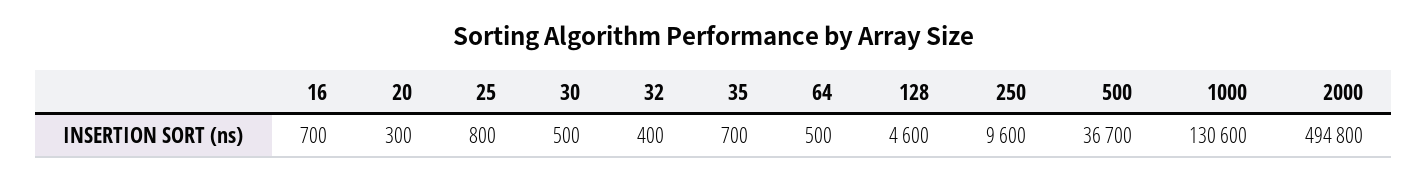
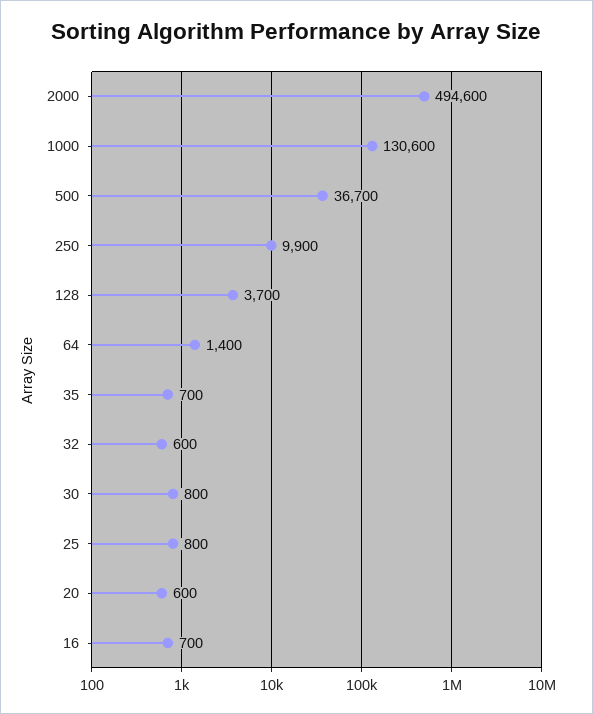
20: 300 -> 600
30: 500 -> 800
32: 400 -> 600
64: 500 -> 1400
128: 4600 -> 3700
250: 9600 -> 9900
2000: 494800 -> 494600

